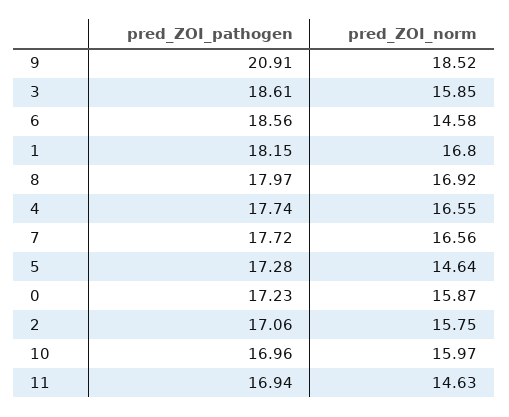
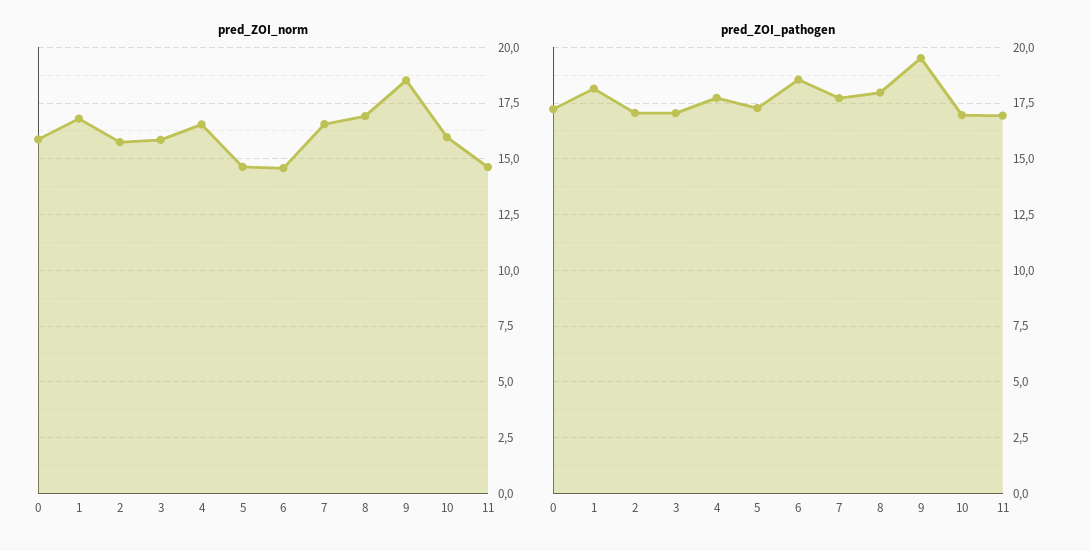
pred_ZOI_pathogen, 9: 20.91 -> 19.5
pred_ZOI_pathogen, 3: 18.61 -> 17

